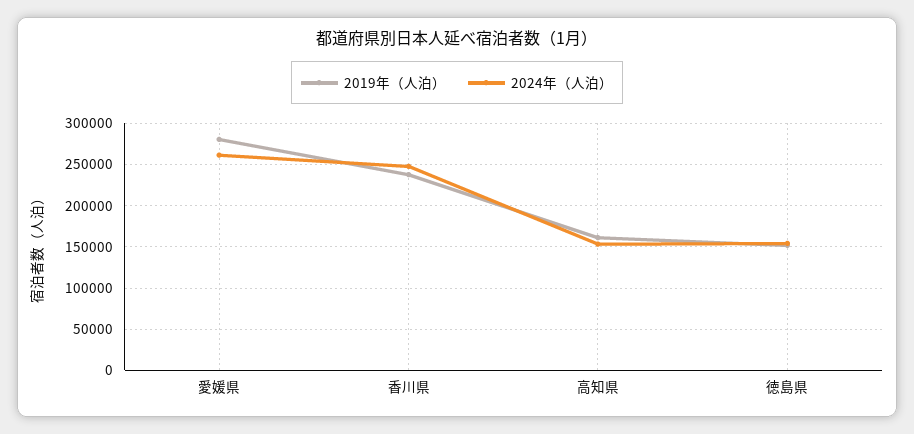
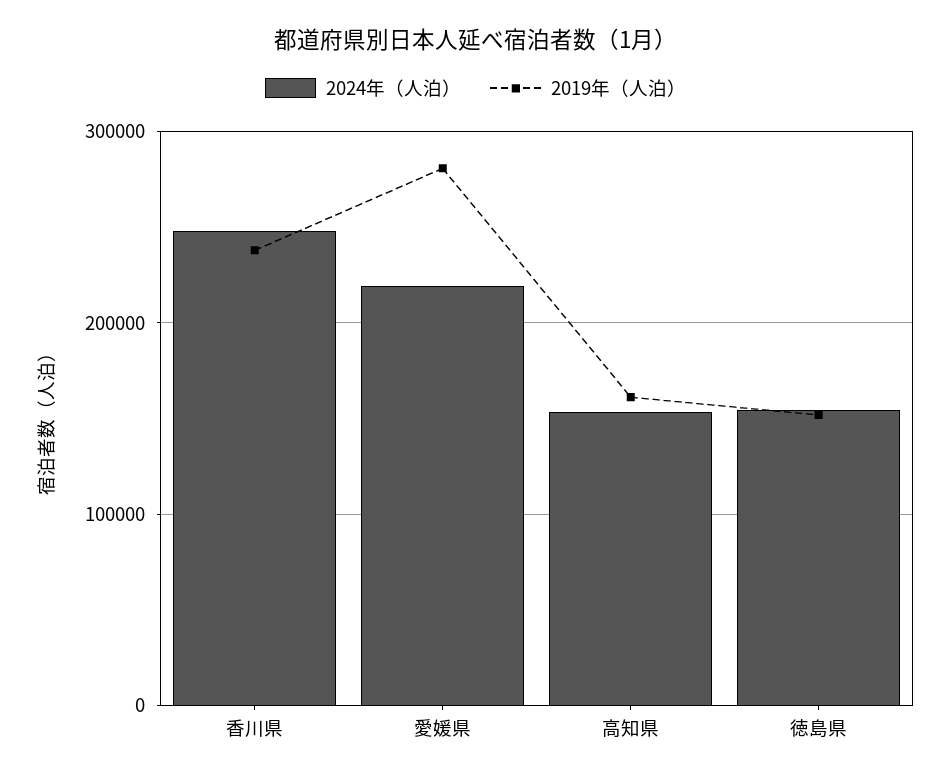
2024年（人泊）, 愛媛県: 260000 -> 220000

